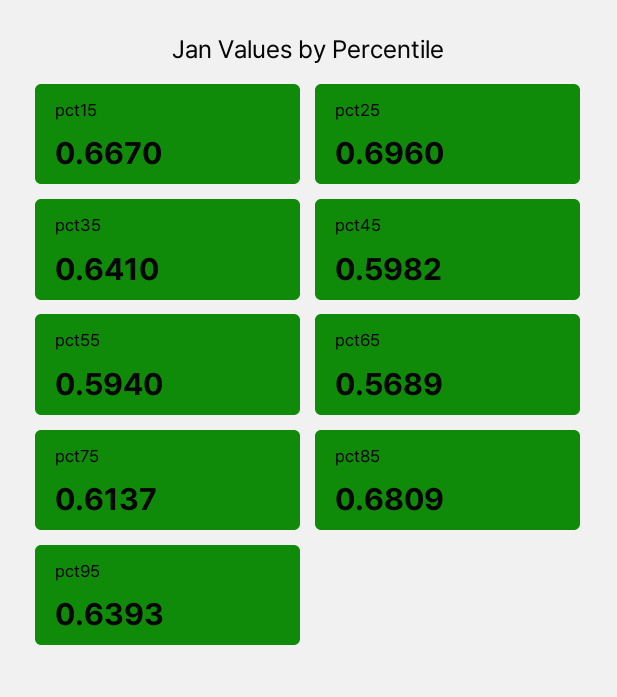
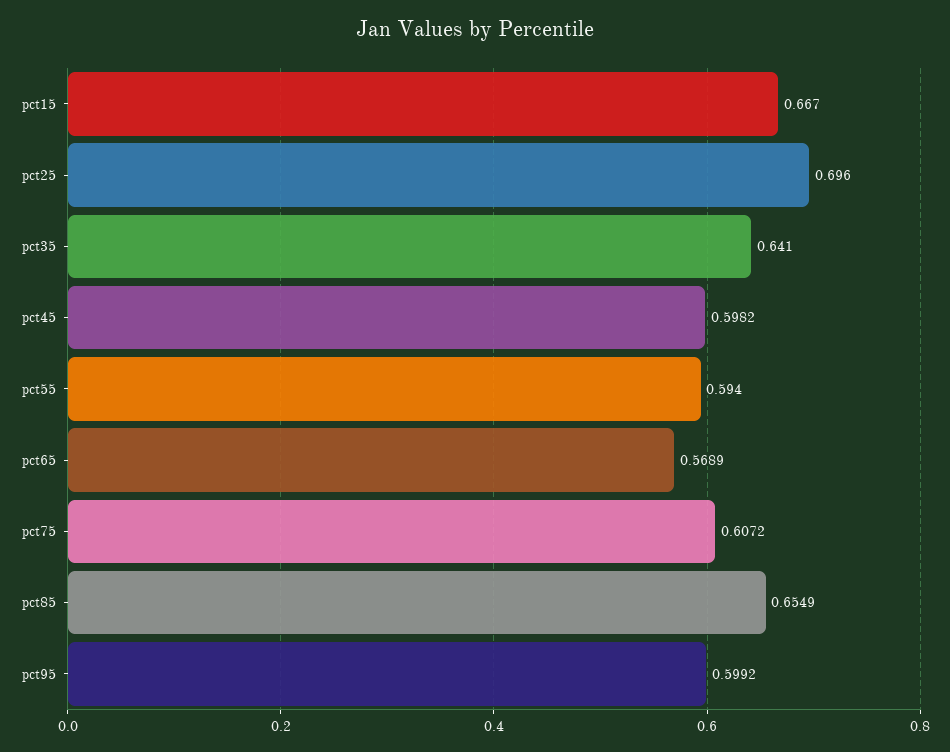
pct75: 0.6137 -> 0.6072
pct85: 0.6809 -> 0.6549
pct95: 0.6393 -> 0.5992

